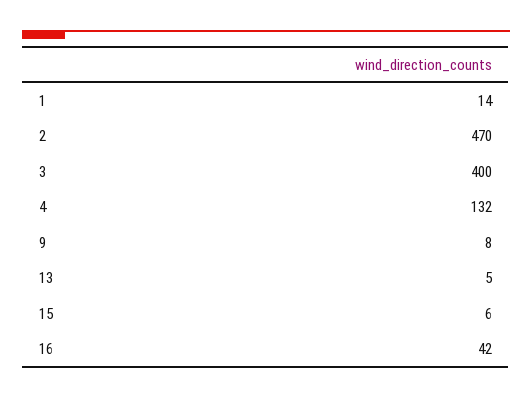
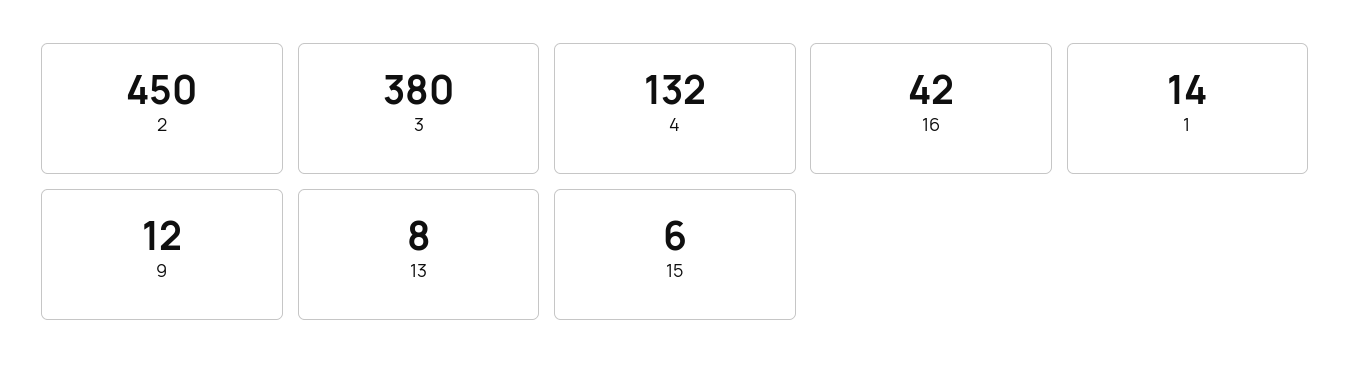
2: 470 -> 450
3: 400 -> 380
9: 8 -> 12
13: 5 -> 8

